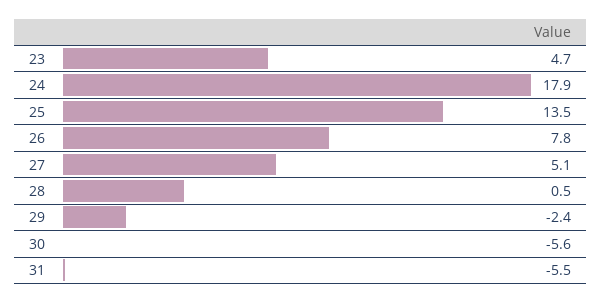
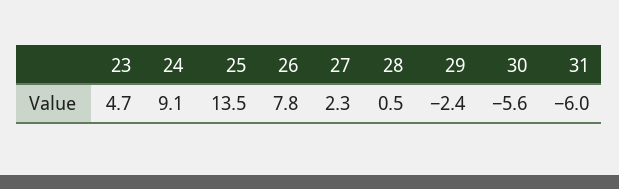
24: 17.9 -> 9.1
27: 5.1 -> 2.3
31: -5.5 -> -6

